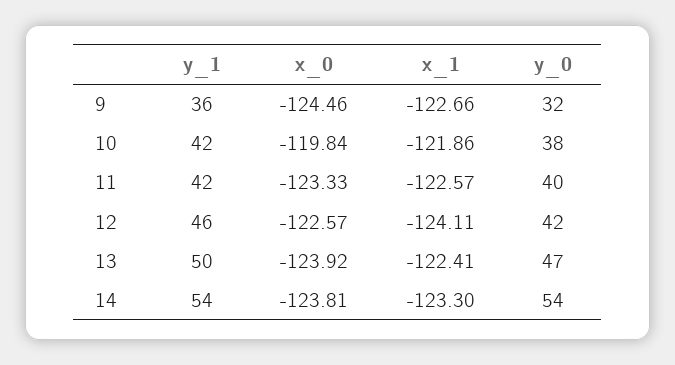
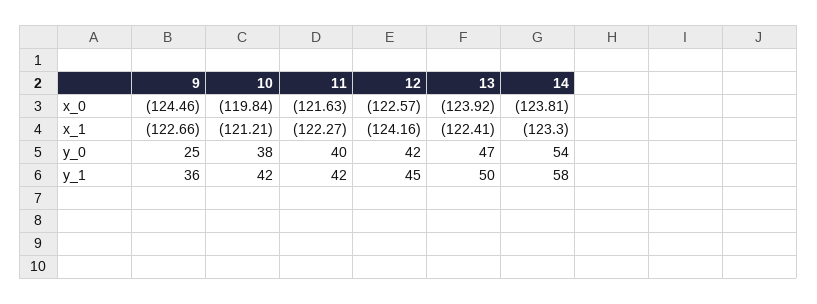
y_0, 9: 32 -> 25
x_1, 10: -121.86 -> -121.21
x_0, 11: -123.33 -> -121.63
x_1, 11: -122.57 -> -122.27
y_1, 12: 46 -> 45
x_1, 12: -124.11 -> -124.16
y_1, 14: 54 -> 58

